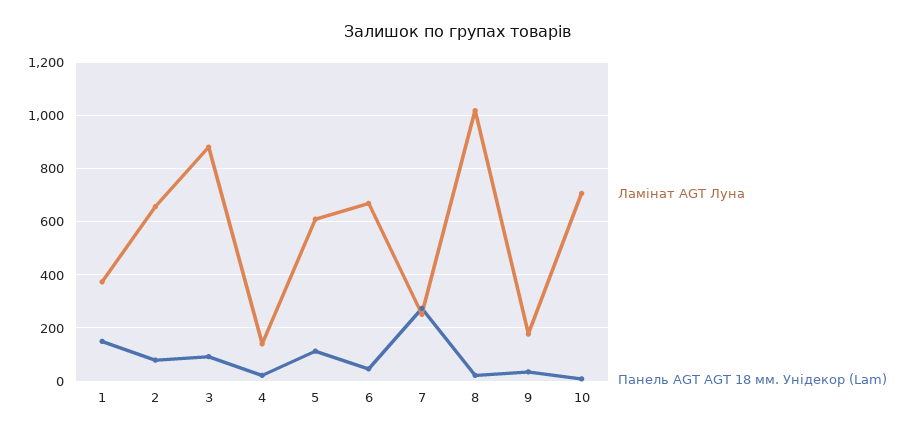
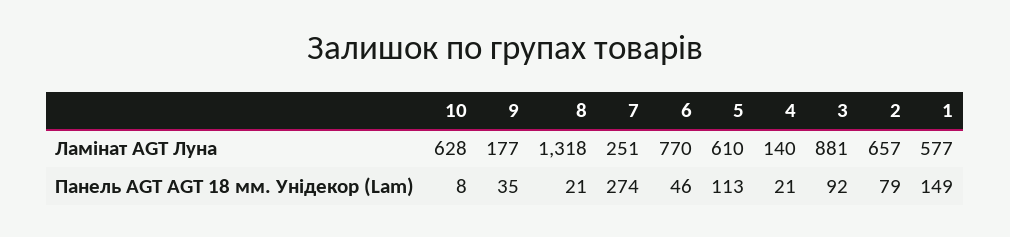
Ламінат AGT Луна, 1: 375 -> 577
Ламінат AGT Луна, 6: 675 -> 770
Ламінат AGT Луна, 8: 1025 -> 1318
Ламінат AGT Луна, 10: 700 -> 628

